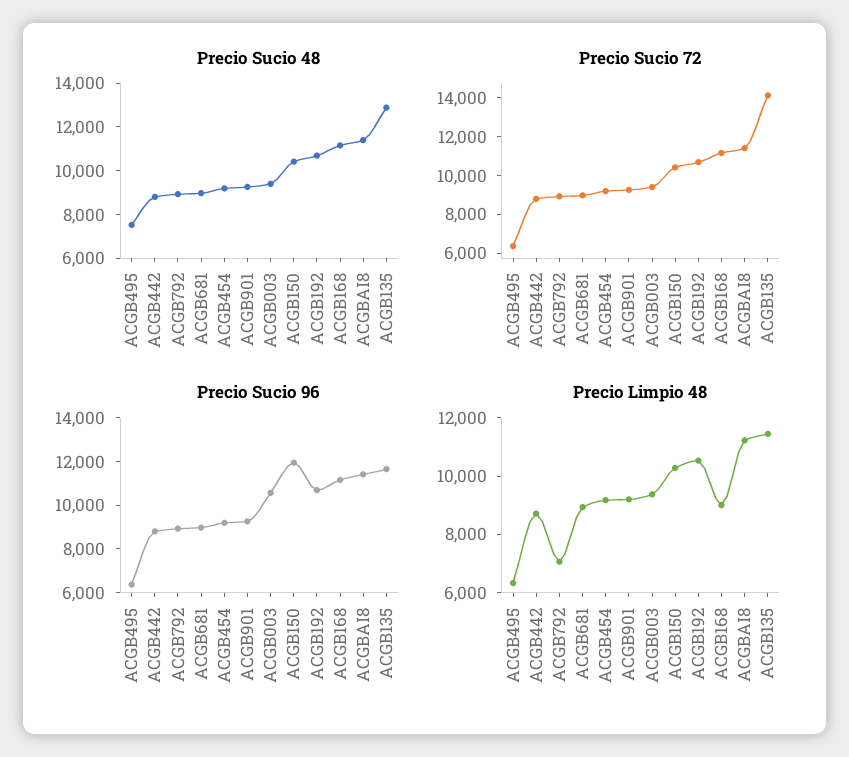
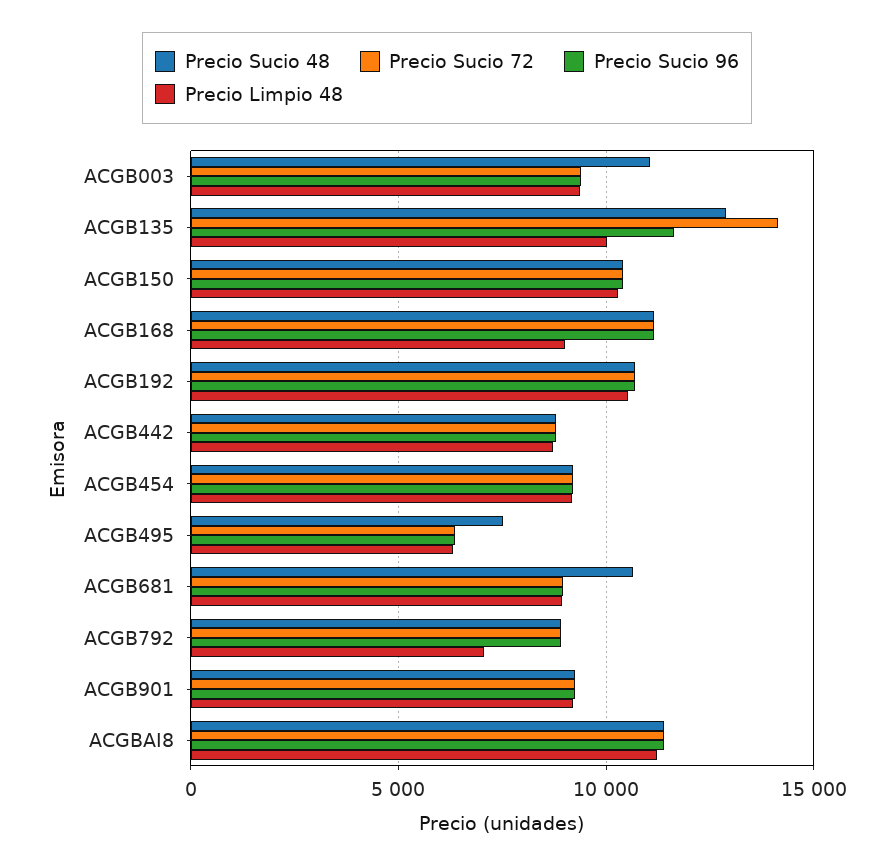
Precio Sucio 48, ACGB681: 9000 -> 10500
Precio Sucio 48, ACGB003: 9500 -> 11000
Precio Sucio 96, ACGB003: 10500 -> 9500
Precio Sucio 96, ACGB150: 12000 -> 10500
Precio Limpio 48, ACGB135: 11500 -> 10000

